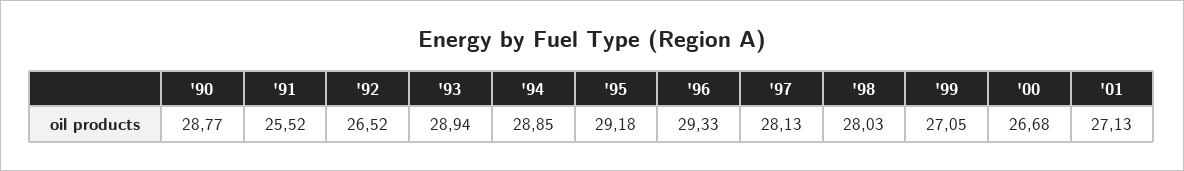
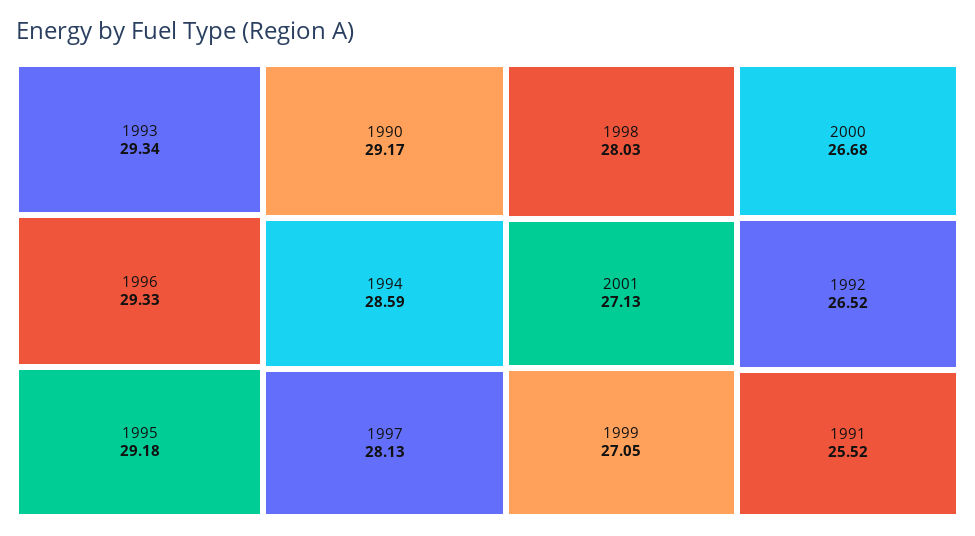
'90: 28.77 -> 29.17
'93: 28.94 -> 29.34
'94: 28.85 -> 28.59

